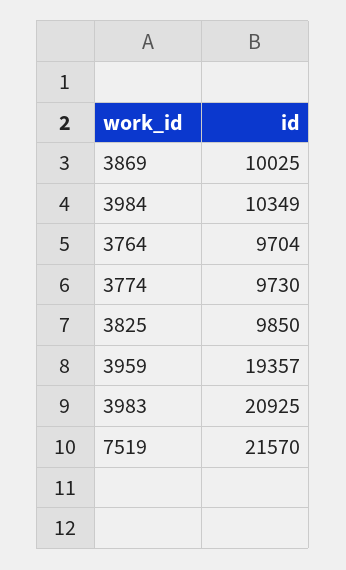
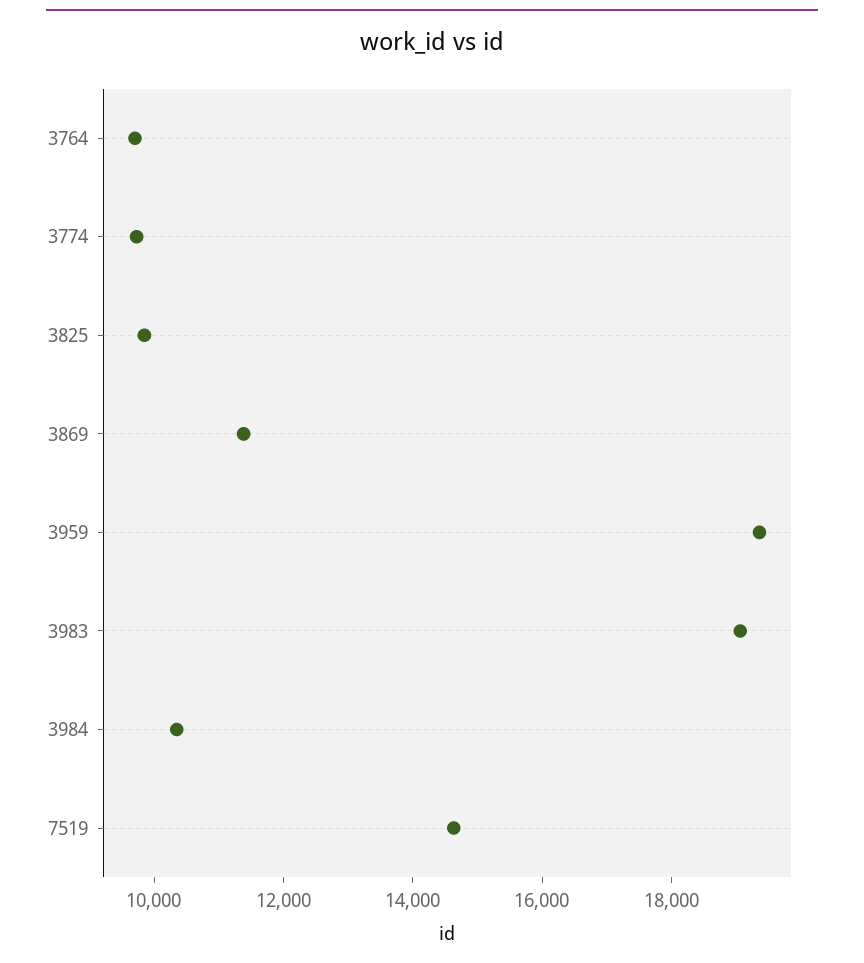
3869: 10025 -> 11500
3983: 20925 -> 19000
7519: 21570 -> 14500

